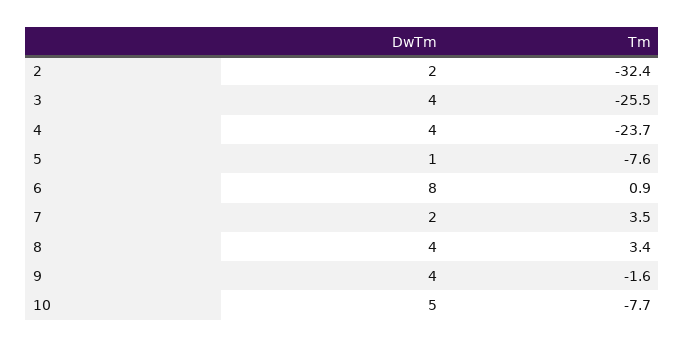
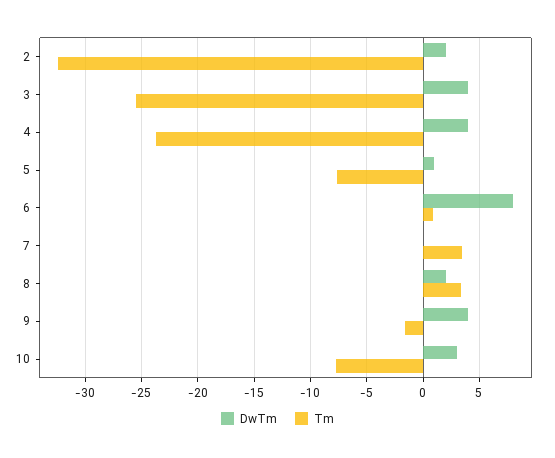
DwTm, 7: 2 -> 0
DwTm, 8: 4 -> 2
DwTm, 10: 5 -> 3

